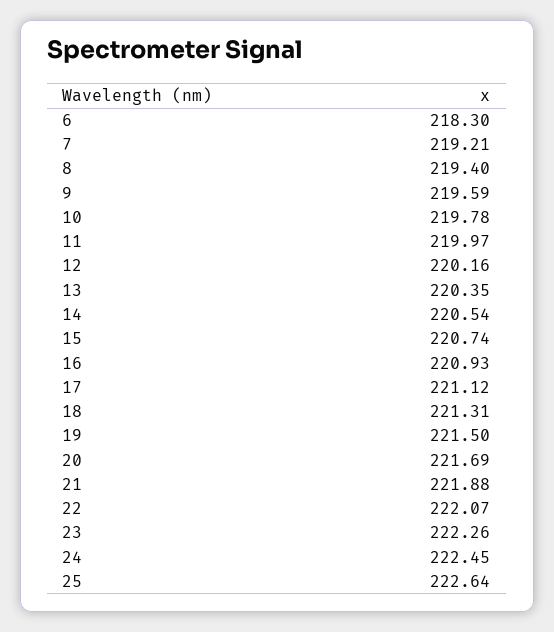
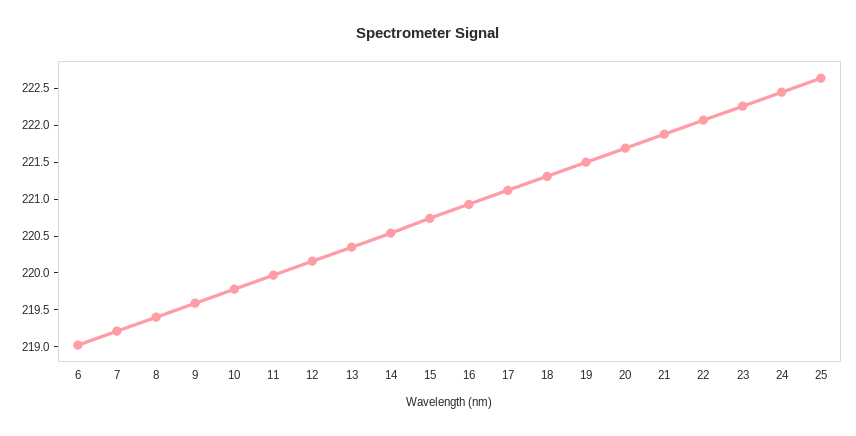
6: 218.3 -> 219

